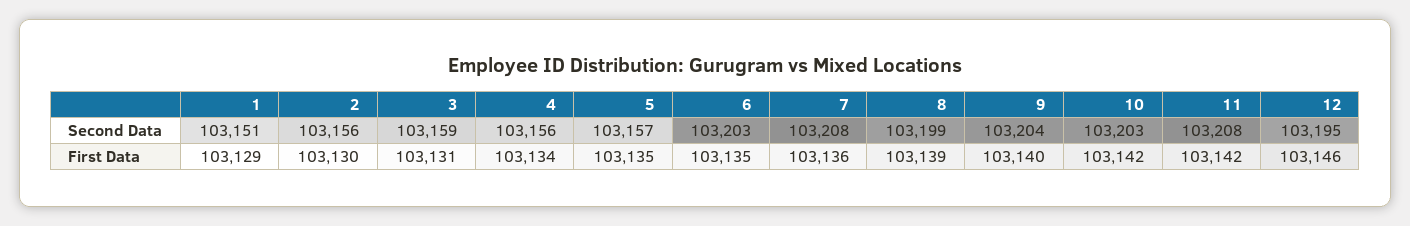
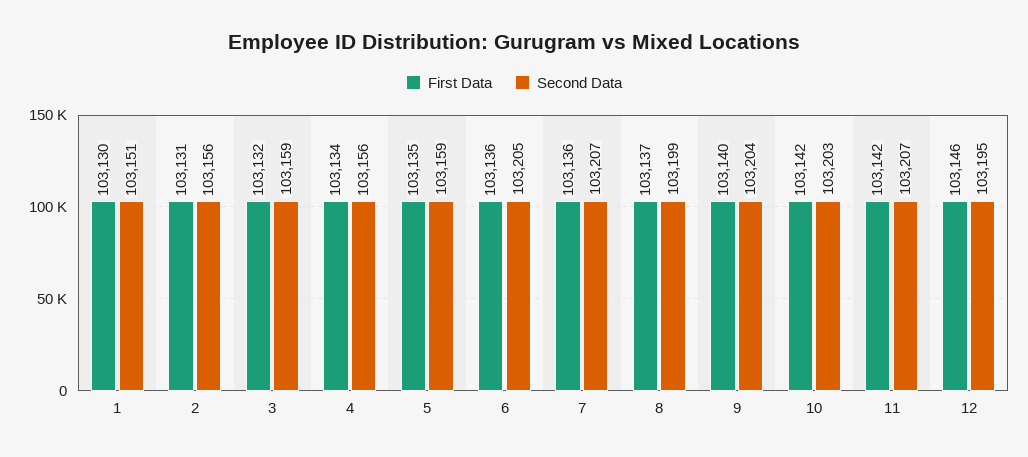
Second Data, 5: 103157 -> 103159
Second Data, 6: 103203 -> 103205
Second Data, 7: 103208 -> 103207
Second Data, 11: 103208 -> 103207
First Data, 1: 103129 -> 103130
First Data, 2: 103130 -> 103131
First Data, 3: 103131 -> 103132
First Data, 6: 103135 -> 103136
First Data, 8: 103139 -> 103137

